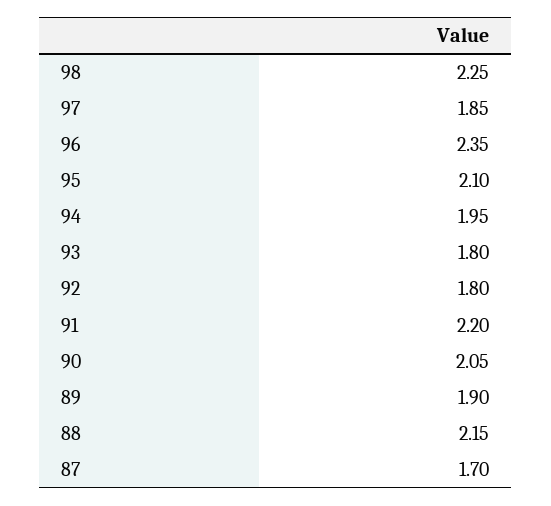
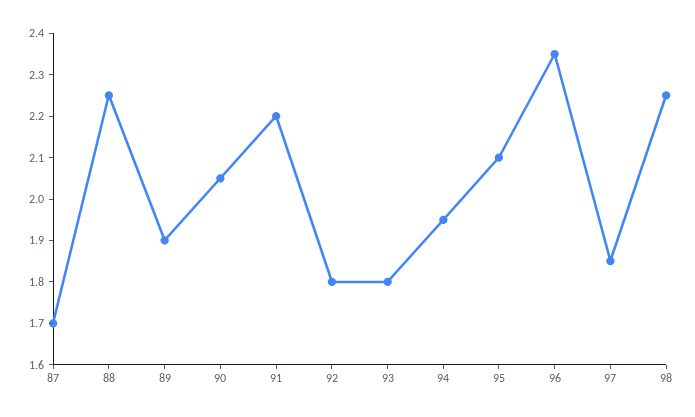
88: 2.15 -> 2.25

